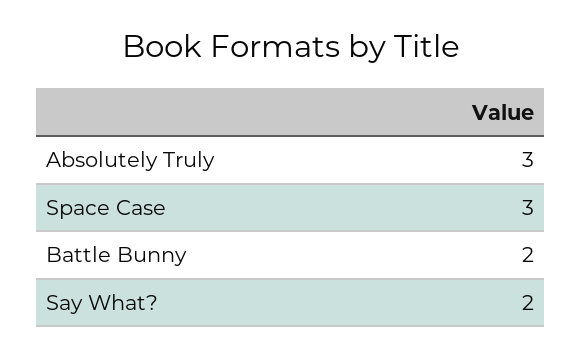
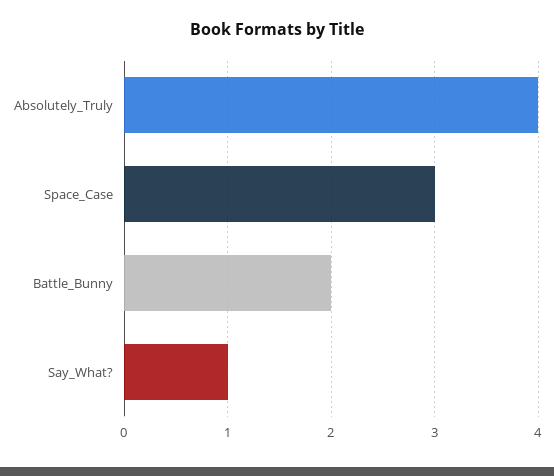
Absolutely Truly: 3 -> 4
Say What?: 2 -> 1

